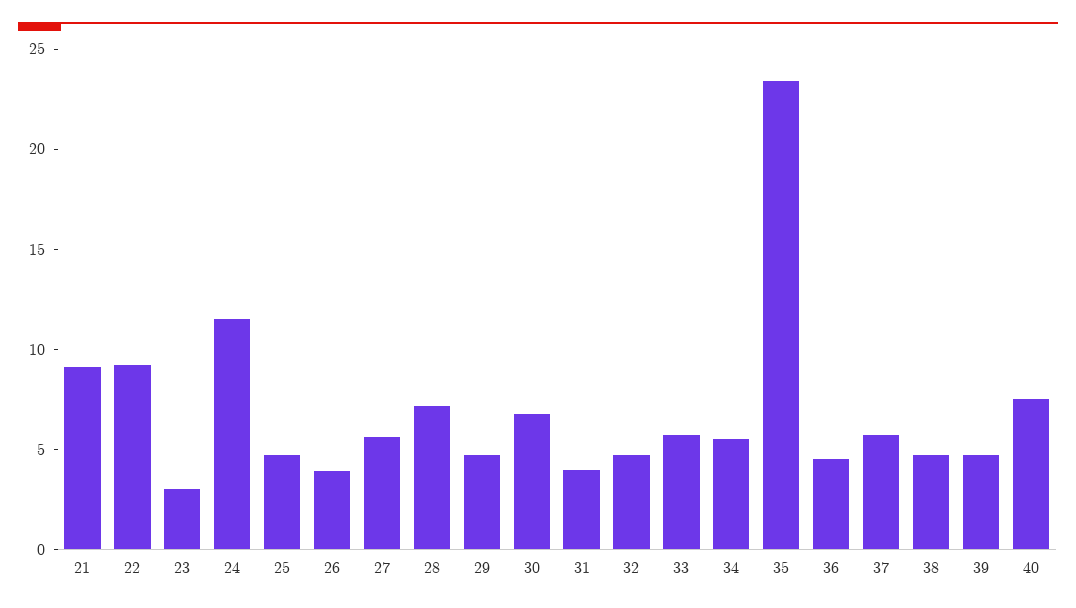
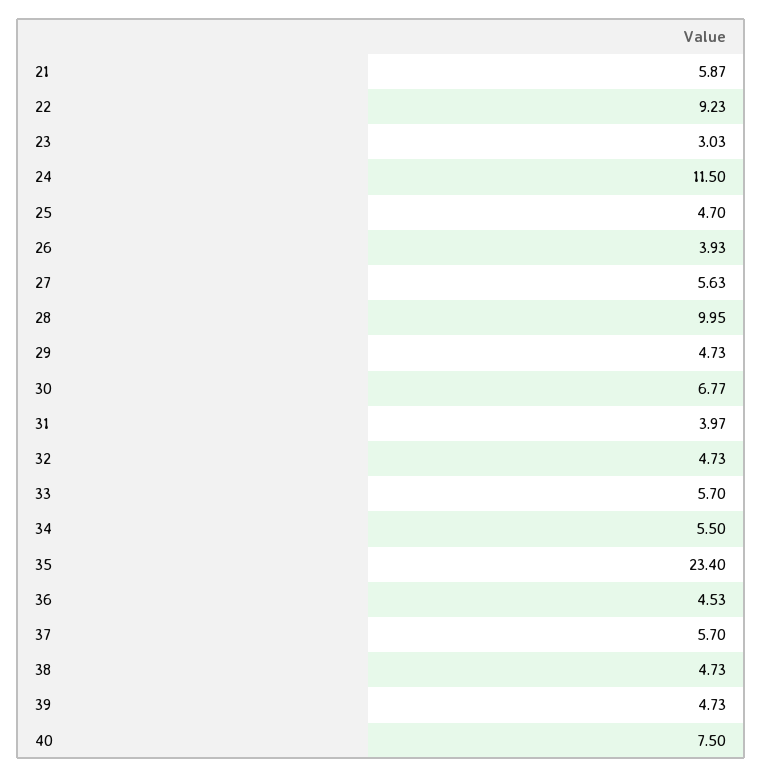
21: 9 -> 5.87
28: 7 -> 9.95

